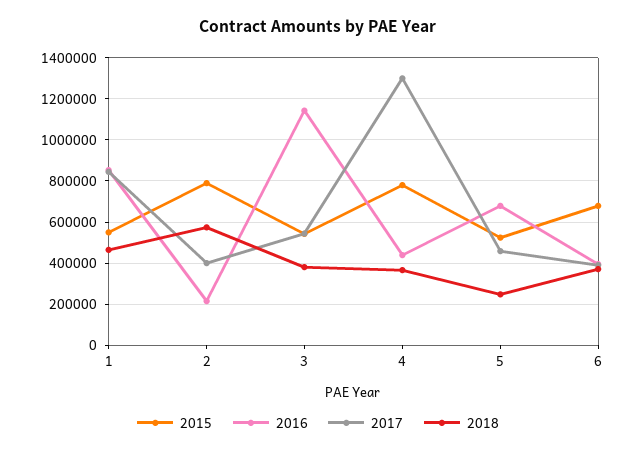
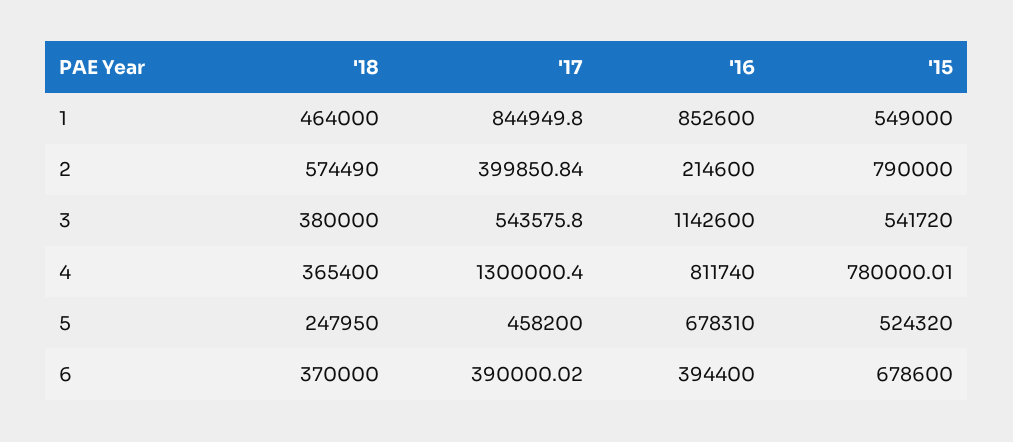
2016, 4: 450000 -> 811740

